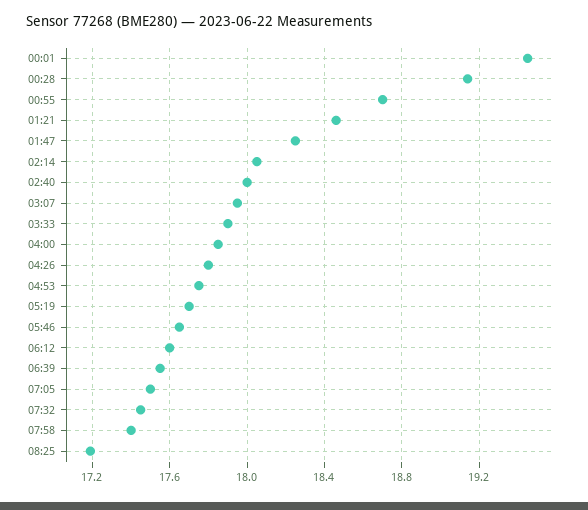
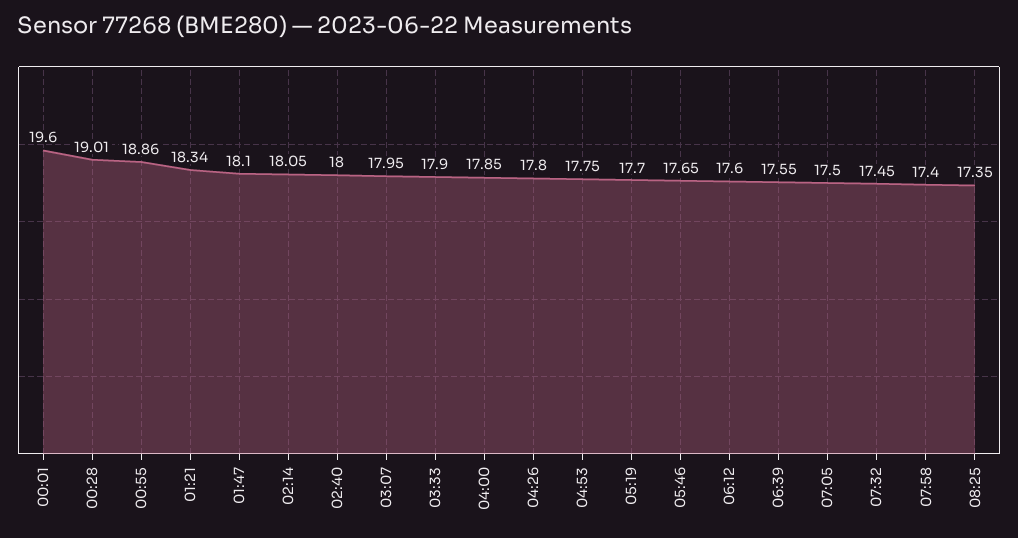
00:01: 19.45 -> 19.6
00:28: 19.15 -> 19.01
00:55: 18.7 -> 18.86
01:21: 18.45 -> 18.34
01:47: 18.25 -> 18.1
08:25: 17.2 -> 17.35

